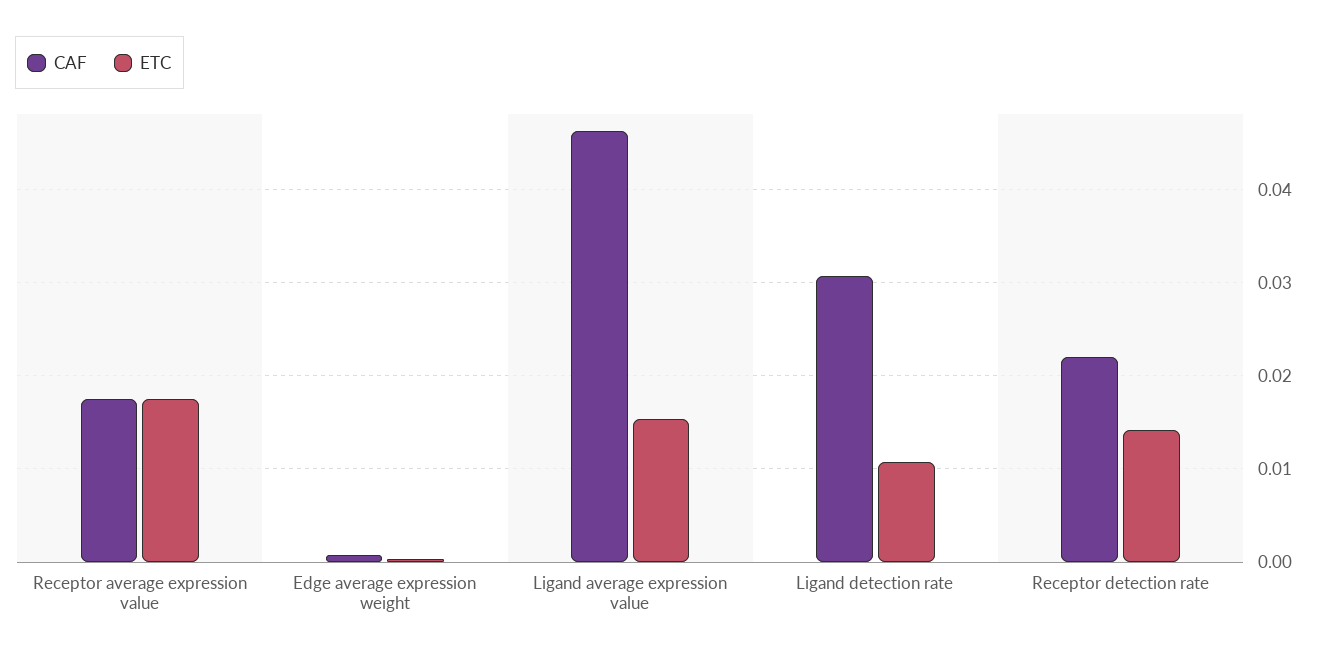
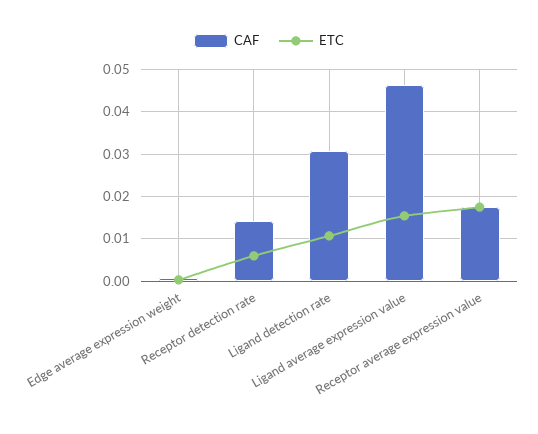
CAF, Receptor detection rate: 0.022 -> 0.014
ETC, Receptor detection rate: 0.014 -> 0.006

